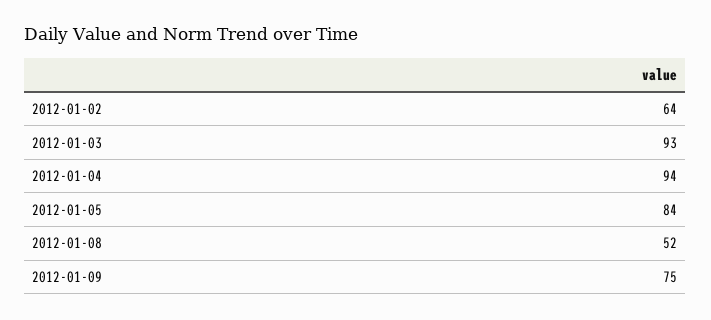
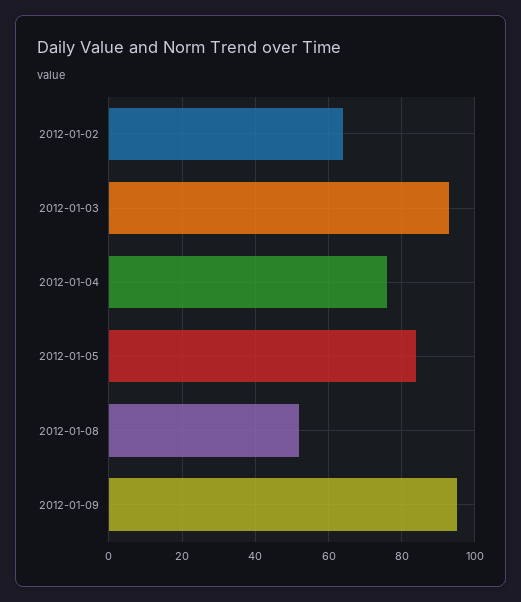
2012-01-04: 94 -> 75
2012-01-09: 75 -> 95

